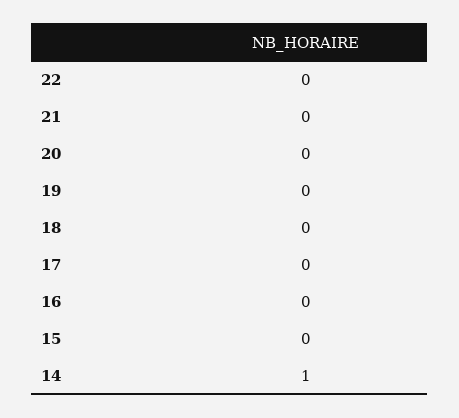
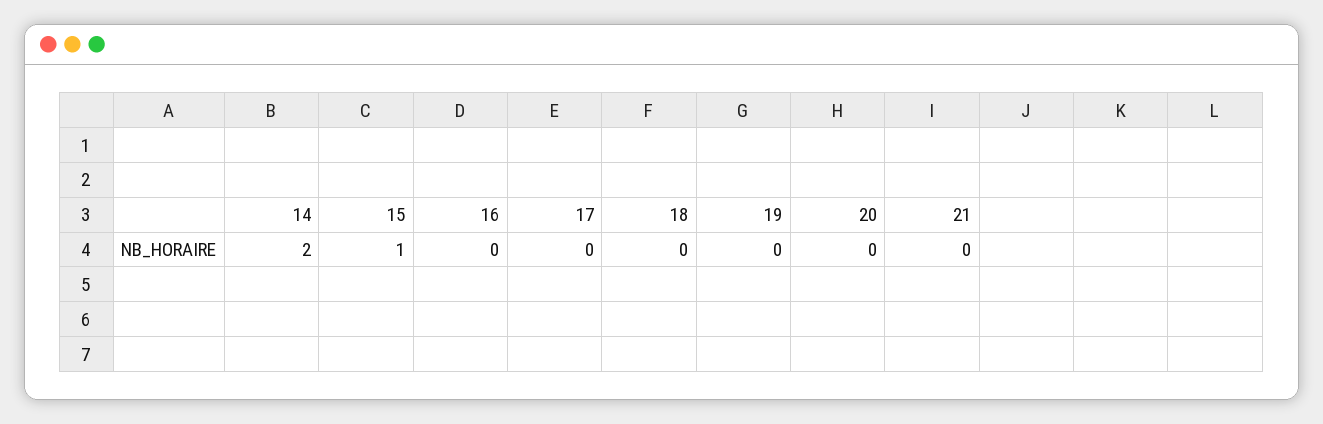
22: 0 -> none
15: 0 -> 1
14: 1 -> 2

